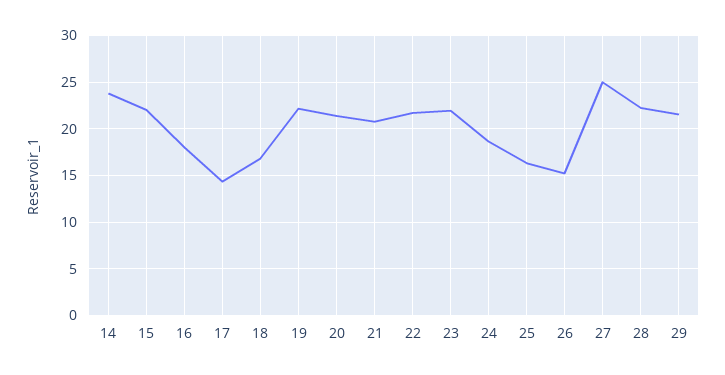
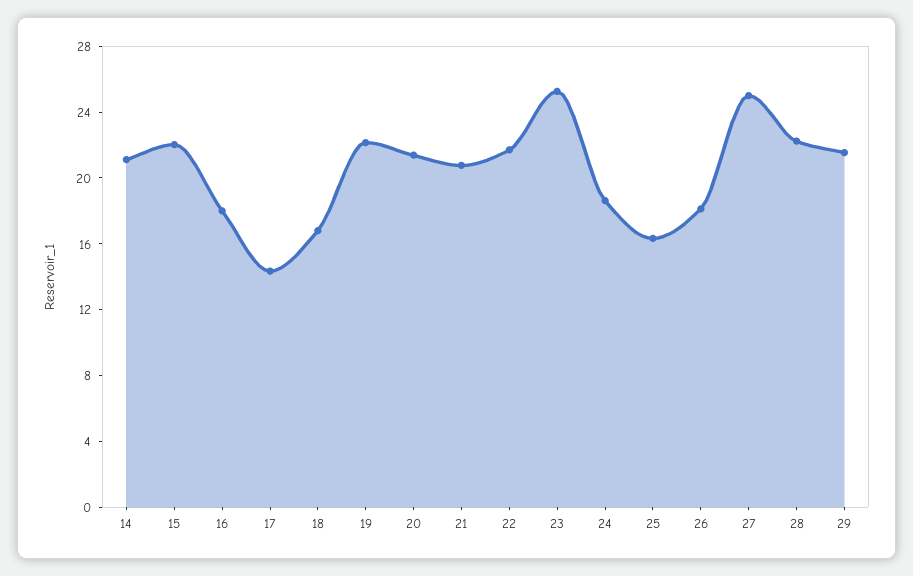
14: 24 -> 21
23: 22 -> 25
26: 15 -> 18

